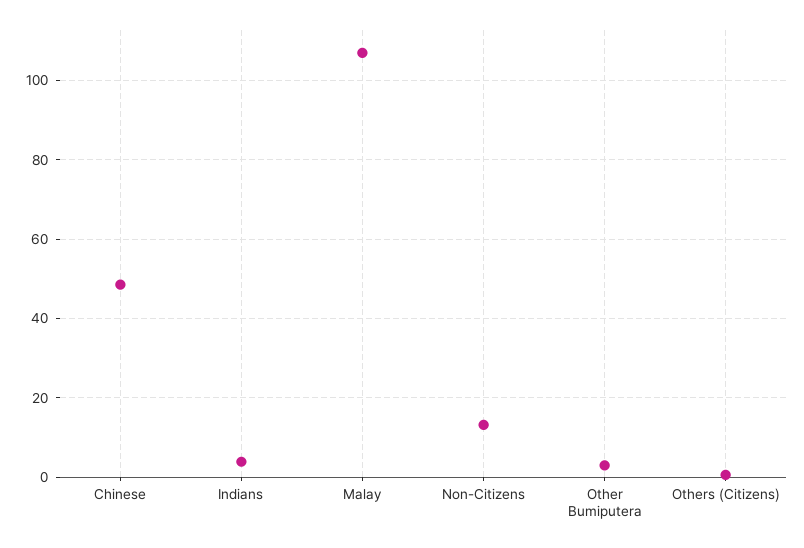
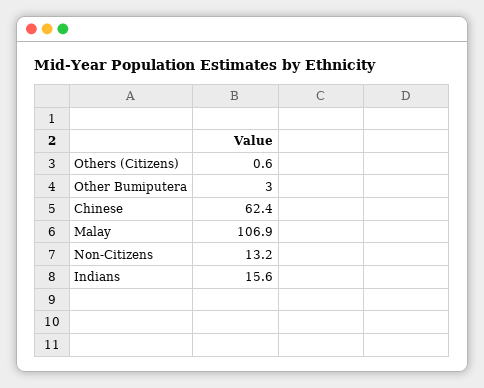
Chinese: 48 -> 62.4
Indians: 4 -> 15.6

